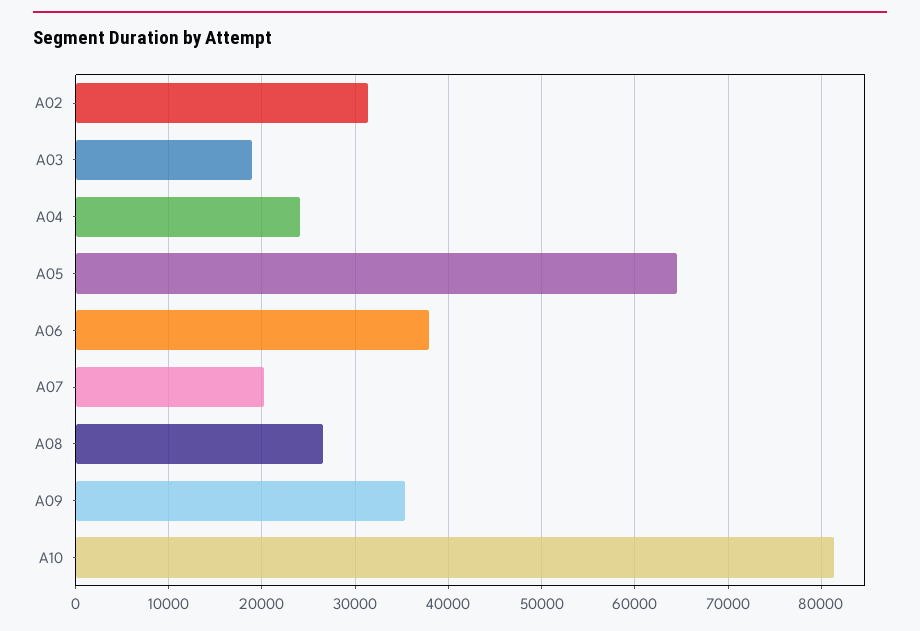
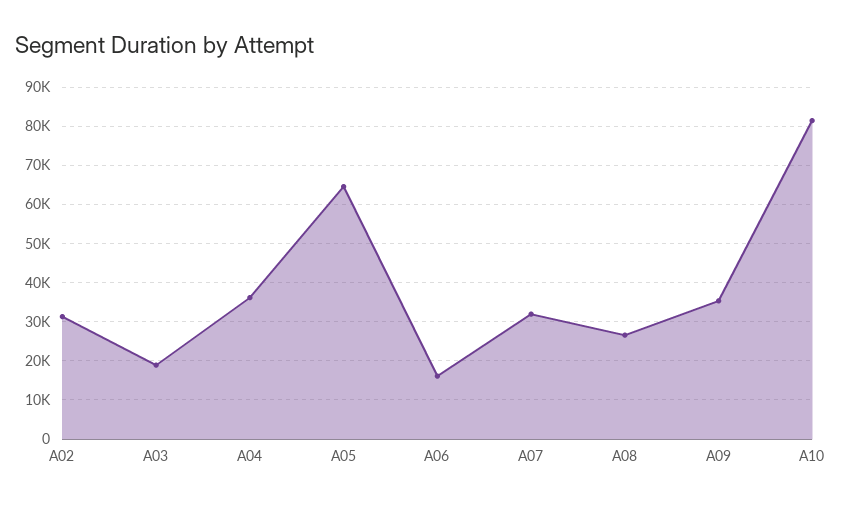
A04: 24000 -> 36000
A06: 38000 -> 16000
A07: 20000 -> 32000

